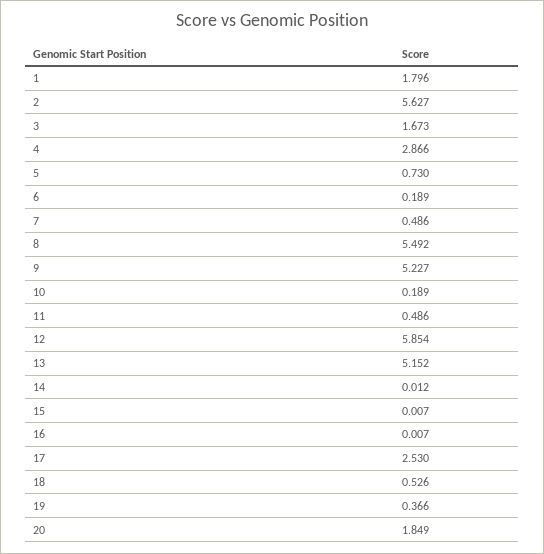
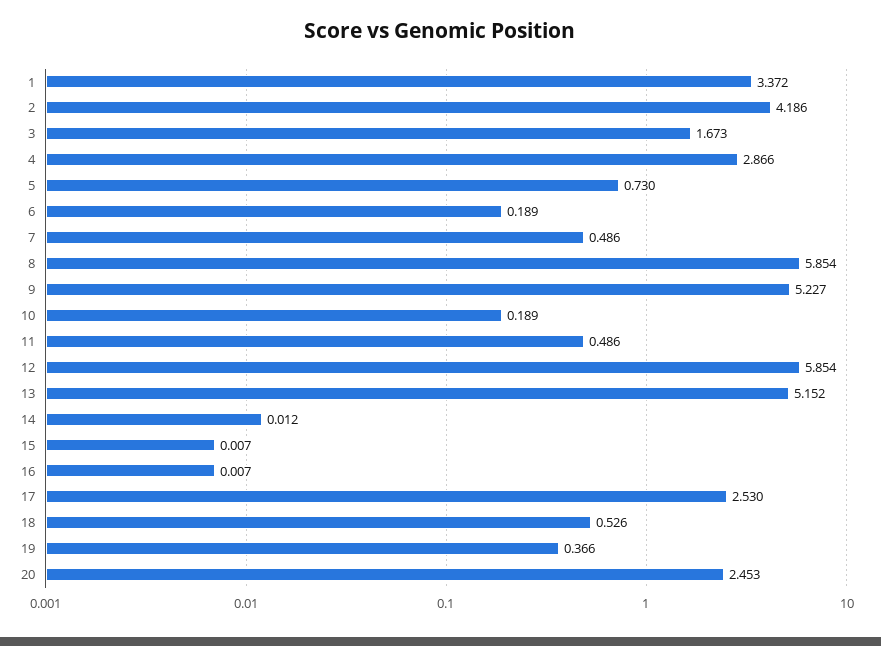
1: 1.796 -> 3.372
2: 5.627 -> 4.186
8: 5.492 -> 5.854
20: 1.849 -> 2.453

